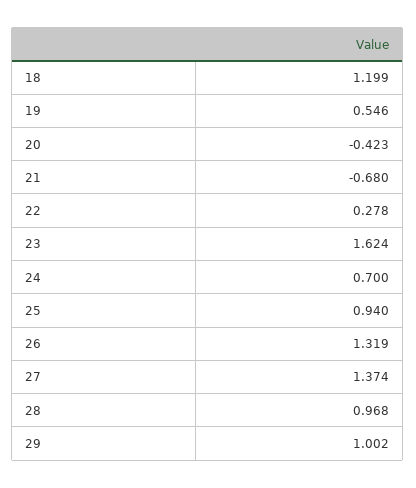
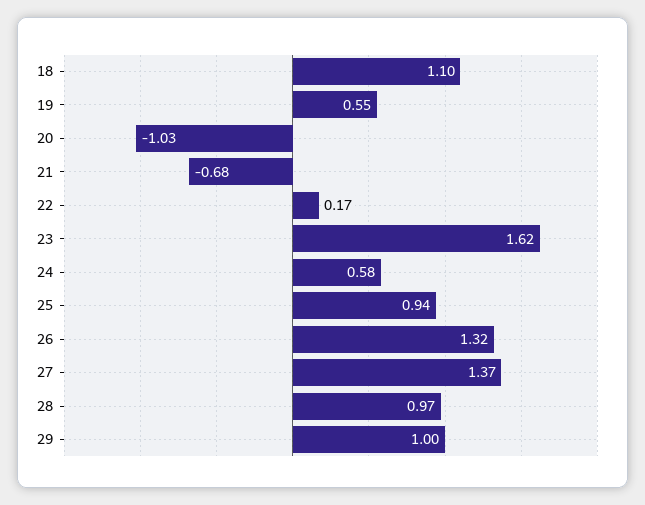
18: 1.199 -> 1.1
20: -0.423 -> -1.03
22: 0.278 -> 0.17
24: 0.7 -> 0.58

